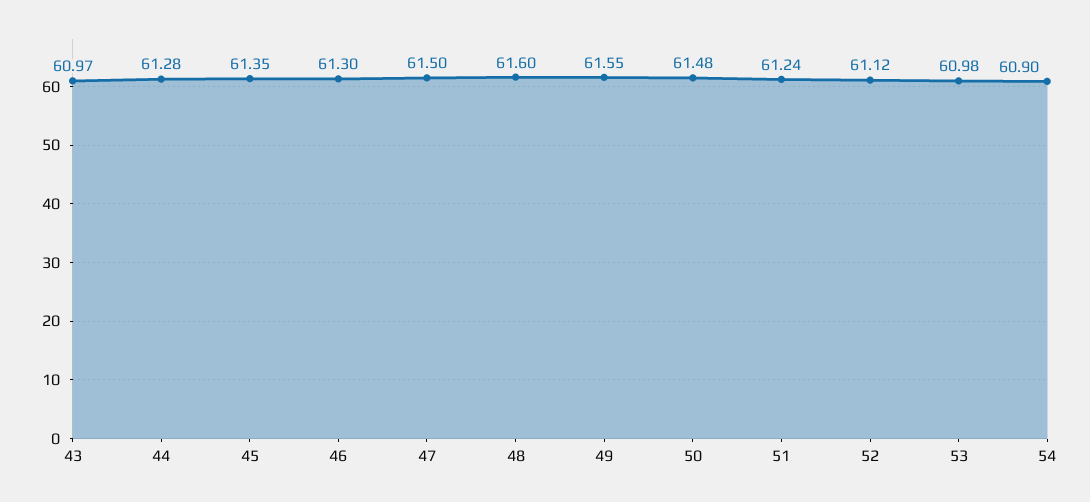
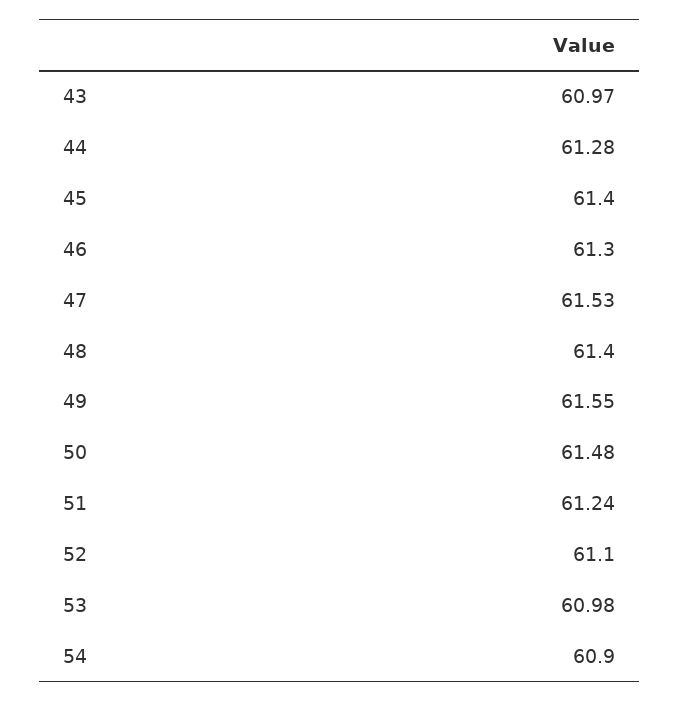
45: 61.35 -> 61.4
47: 61.5 -> 61.53
48: 61.6 -> 61.4
52: 61.12 -> 61.1

